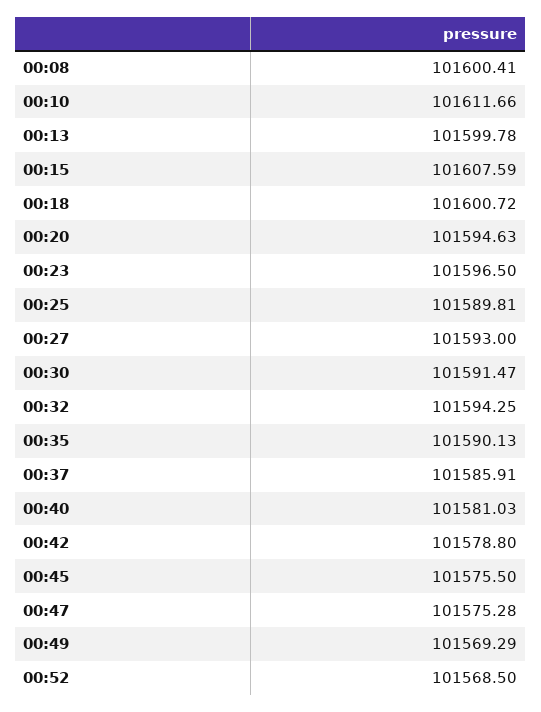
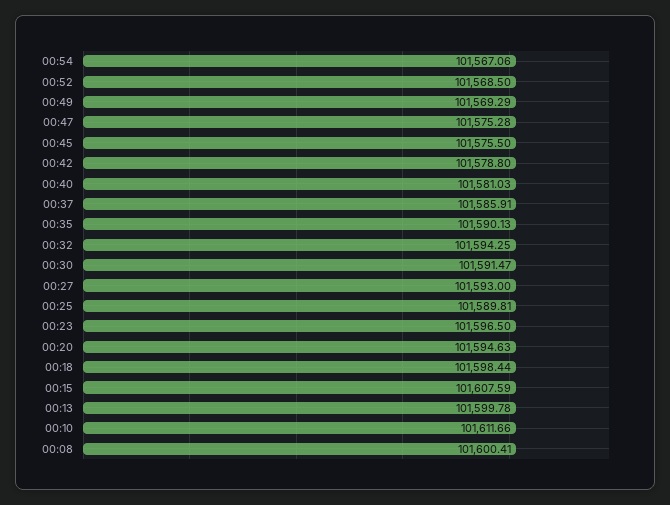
00:18: 101600.72 -> 101598.44
00:54: none -> 101567.06

